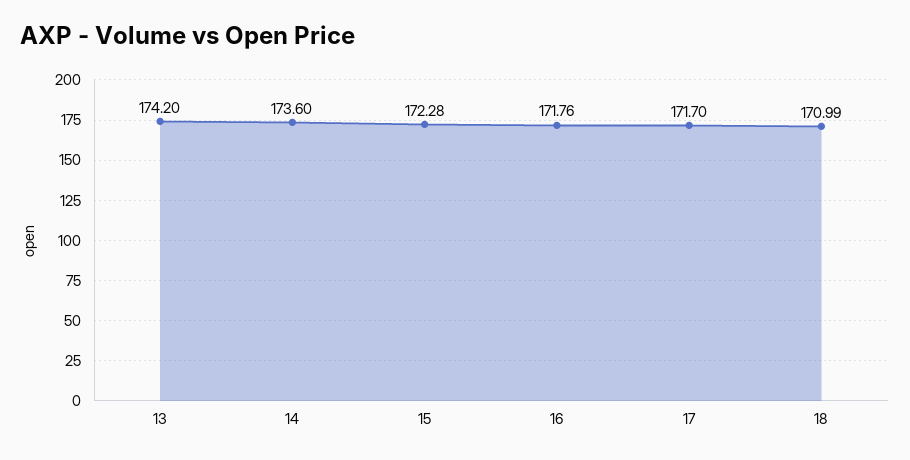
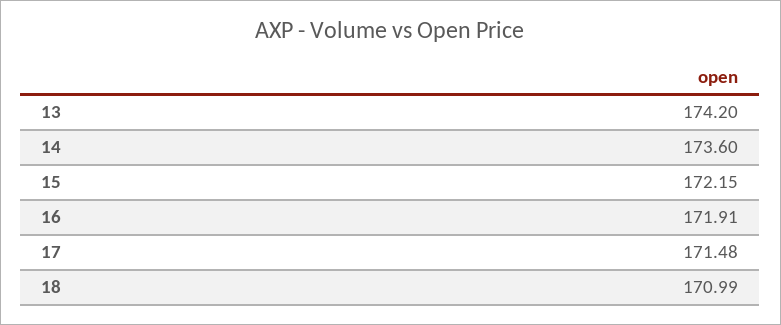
15: 172.28 -> 172.15
16: 171.76 -> 171.91
17: 171.7 -> 171.48

